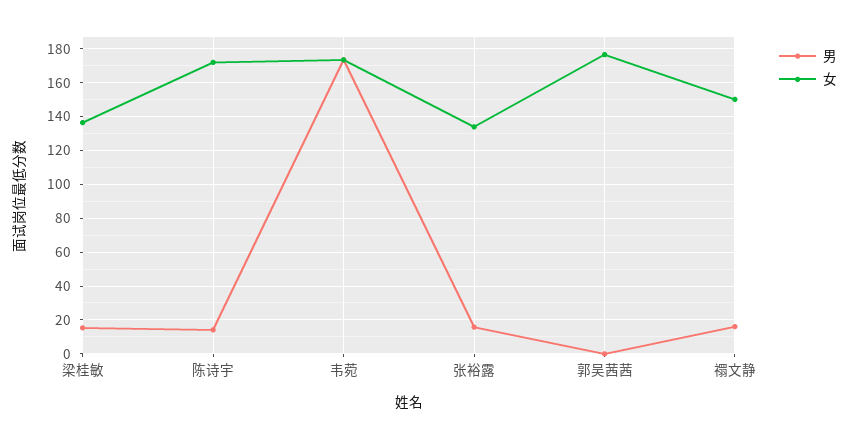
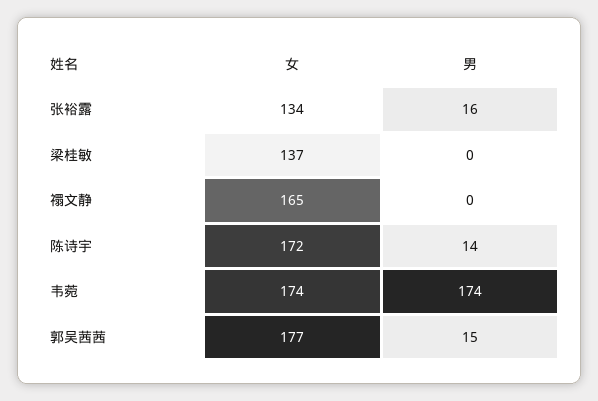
男, 梁桂敏: 15 -> 0
男, 郭吴茜茜: 0 -> 15
男, 禤文静: 15 -> 0
女, 禤文静: 150 -> 165

